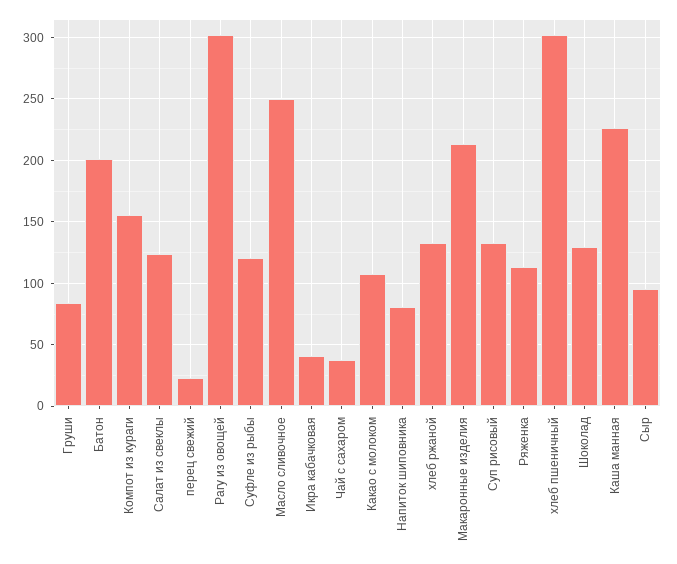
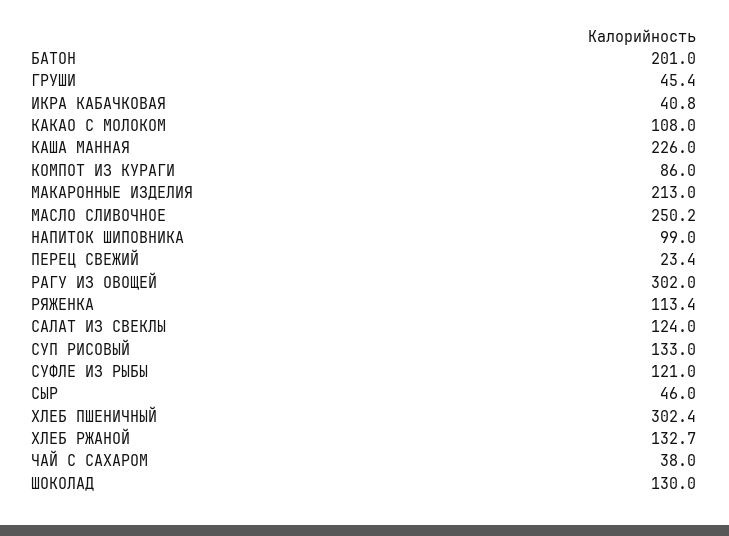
Груши: 85 -> 45.4
Компот из кураги: 155 -> 86
Напиток шиповника: 80 -> 99
Сыр: 95 -> 46

